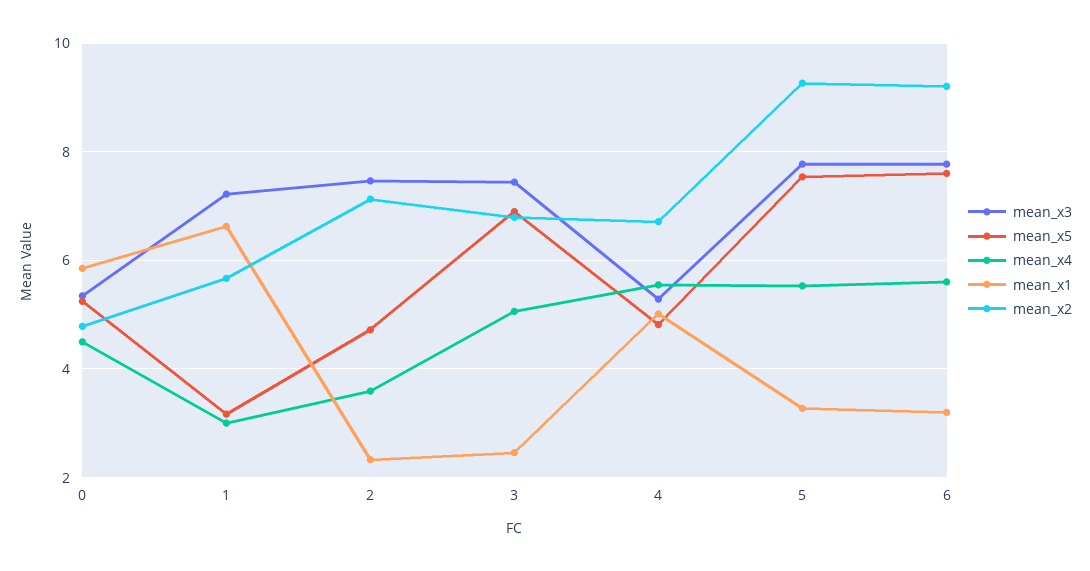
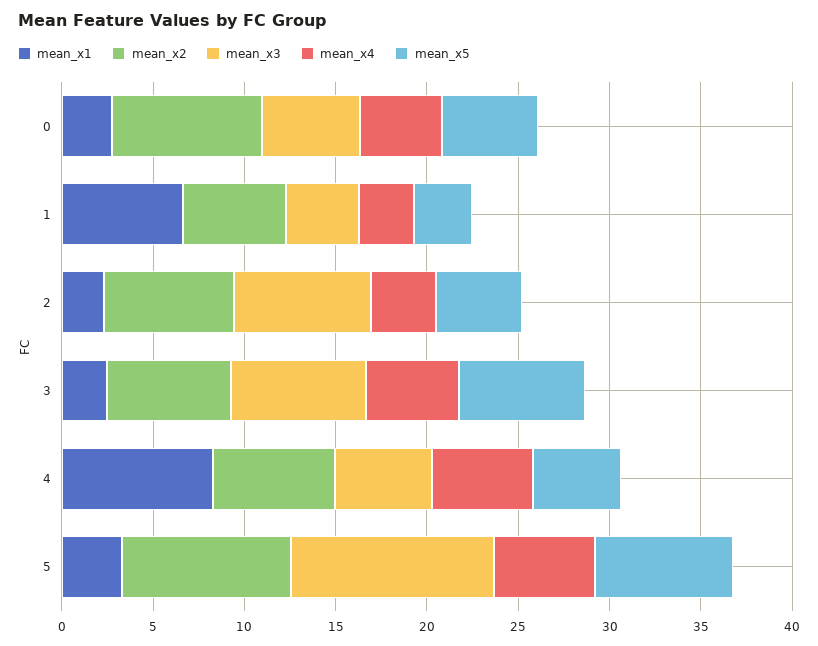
mean_x1, 0: 5.8 -> 3
mean_x2, 0: 4.8 -> 8
mean_x3, 1: 7.2 -> 4
mean_x1, 4: 5 -> 8
mean_x3, 5: 7.8 -> 11
mean_x3, 6: 7.8 -> none
mean_x5, 6: 7.6 -> none
mean_x4, 6: 5.6 -> none
mean_x1, 6: 3.2 -> none
mean_x2, 6: 9.2 -> none

